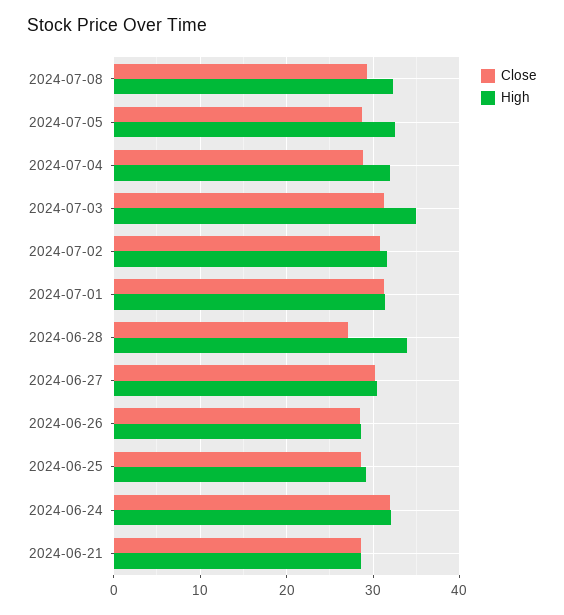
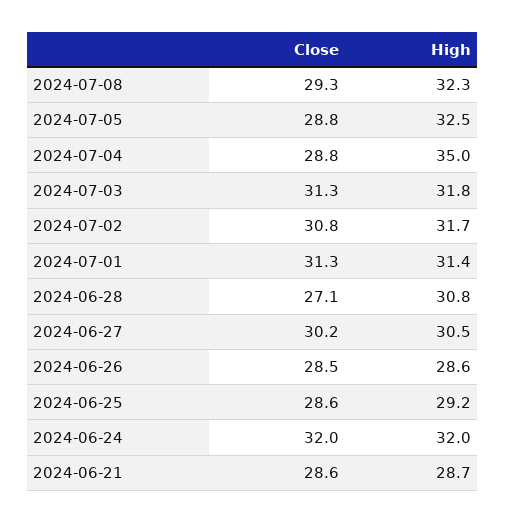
High, 2024-07-04: 32 -> 35
High, 2024-07-03: 35 -> 31.8
High, 2024-06-28: 34 -> 30.8

